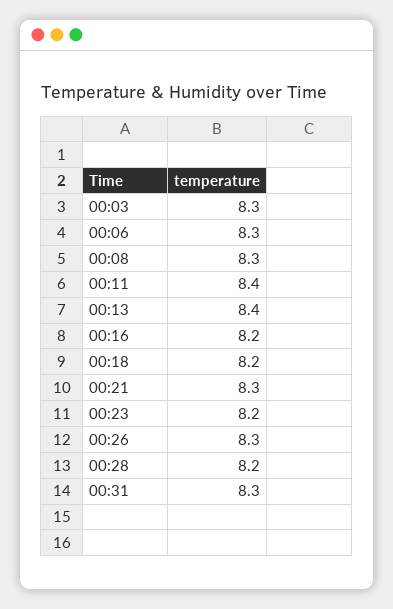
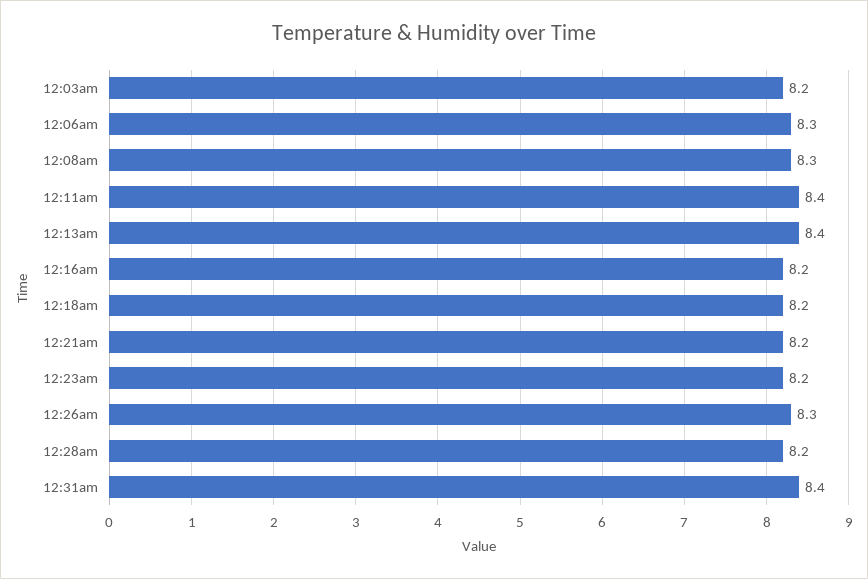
00:03: 8.3 -> 8.2
00:21: 8.3 -> 8.2
00:31: 8.3 -> 8.4

